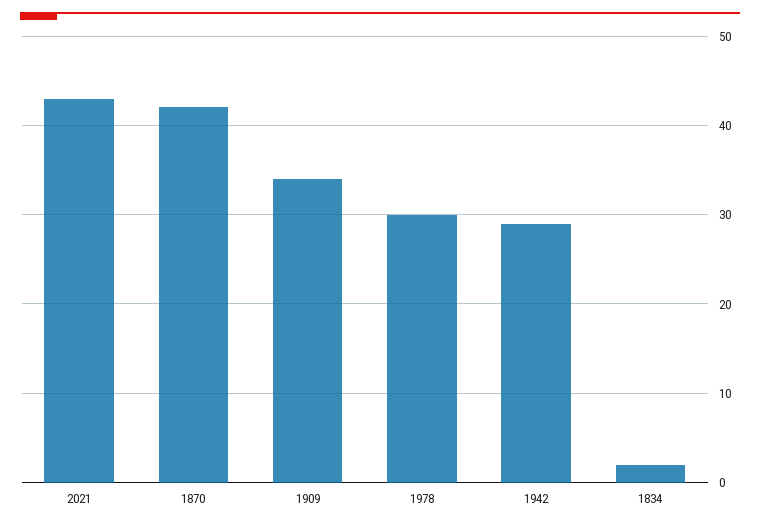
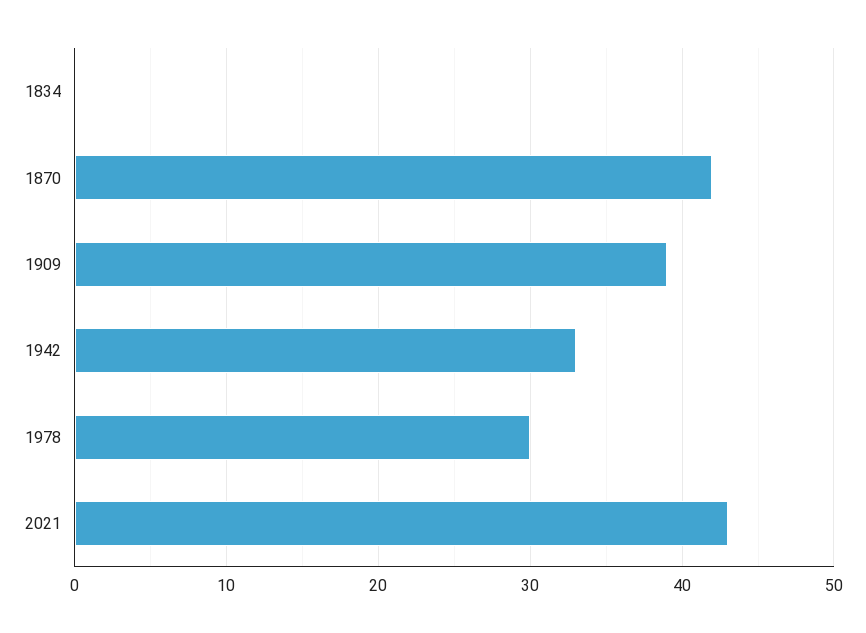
1909: 34 -> 39
1942: 29 -> 33
1834: 2 -> 0

